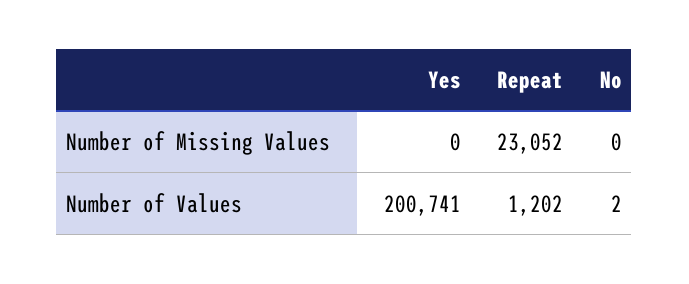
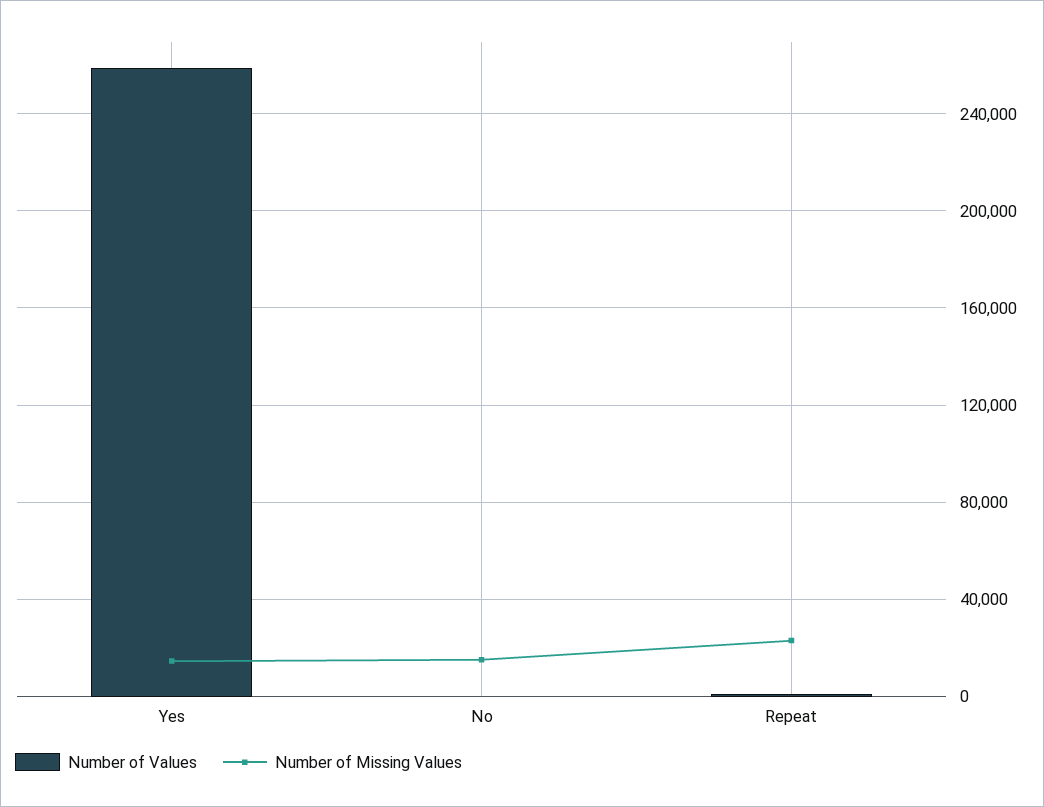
Number of Missing Values, Yes: 0 -> 15000
Number of Missing Values, No: 0 -> 15000
Number of Values, Yes: 200741 -> 260000

